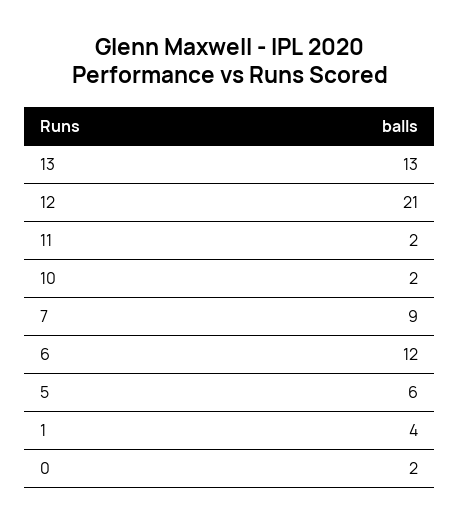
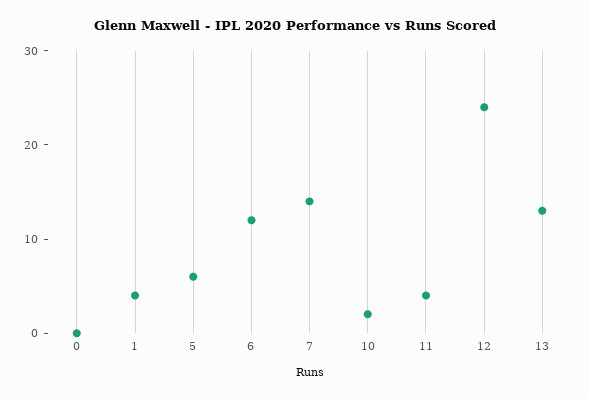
12: 21 -> 24
11: 2 -> 4
7: 9 -> 14
0: 2 -> 0

